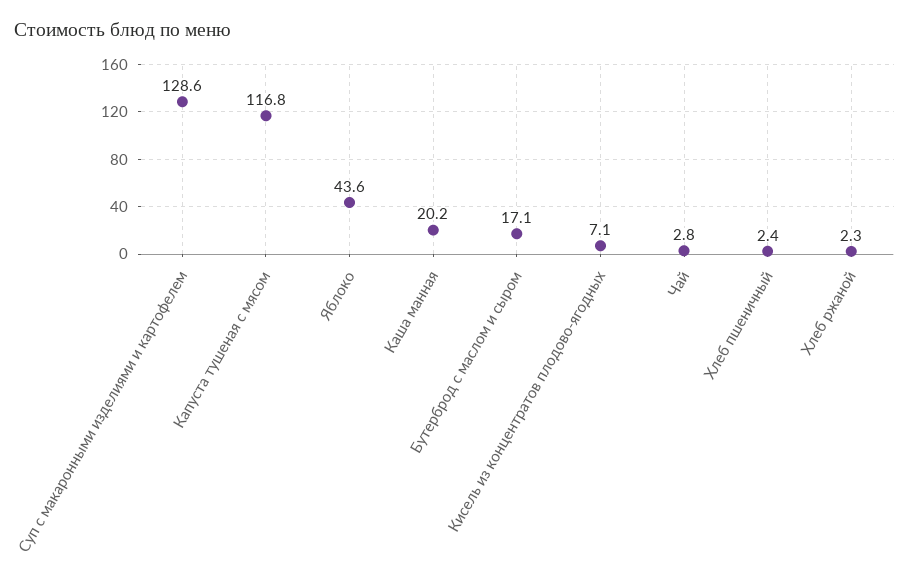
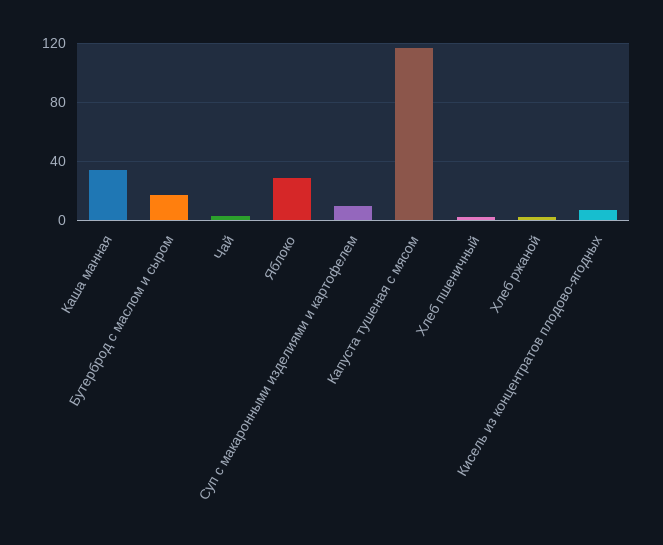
Суп с макаронными изделиями и картофелем: 128.6 -> 10
Яблоко: 43.6 -> 30
Каша манная: 20.2 -> 35

